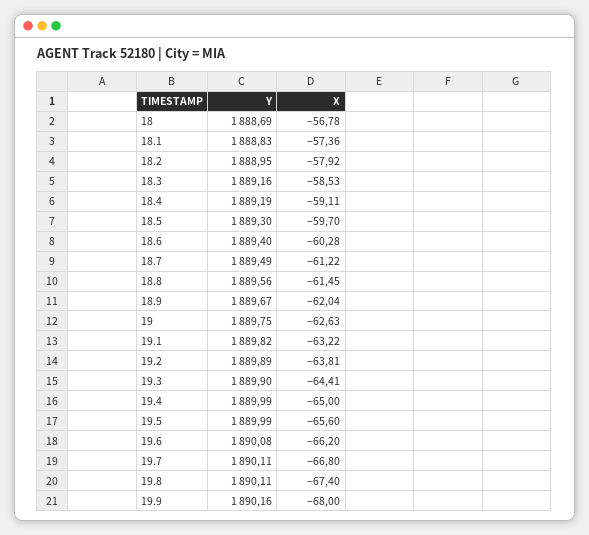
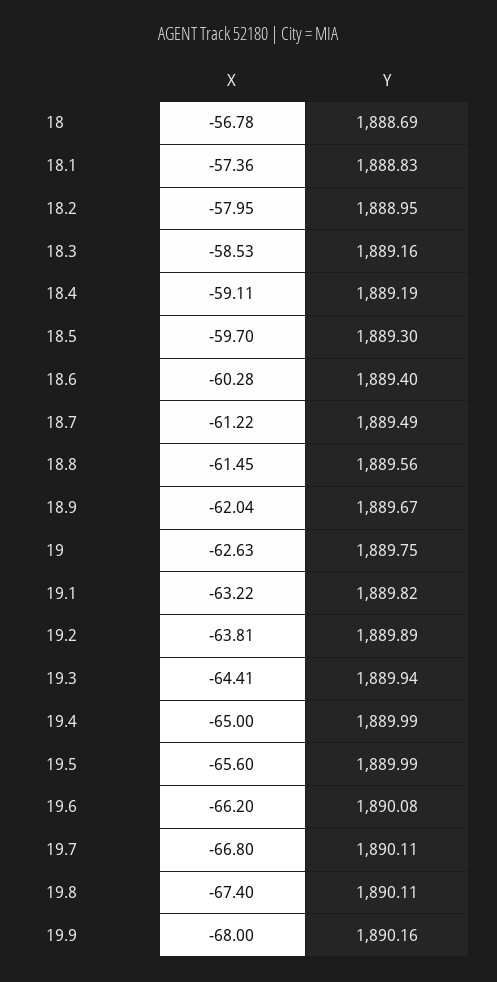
X, 18.2: -57.92 -> -57.95
Y, 19.3: 1889.9 -> 1889.94

